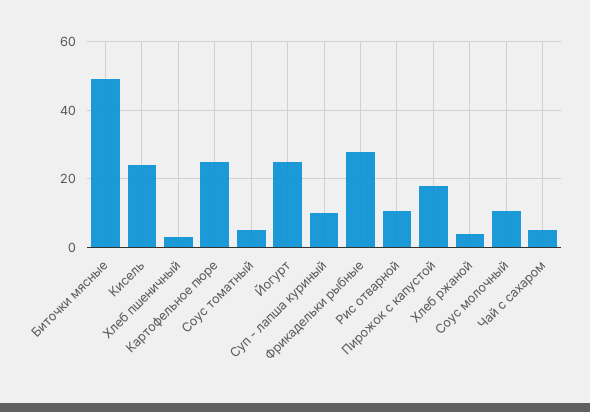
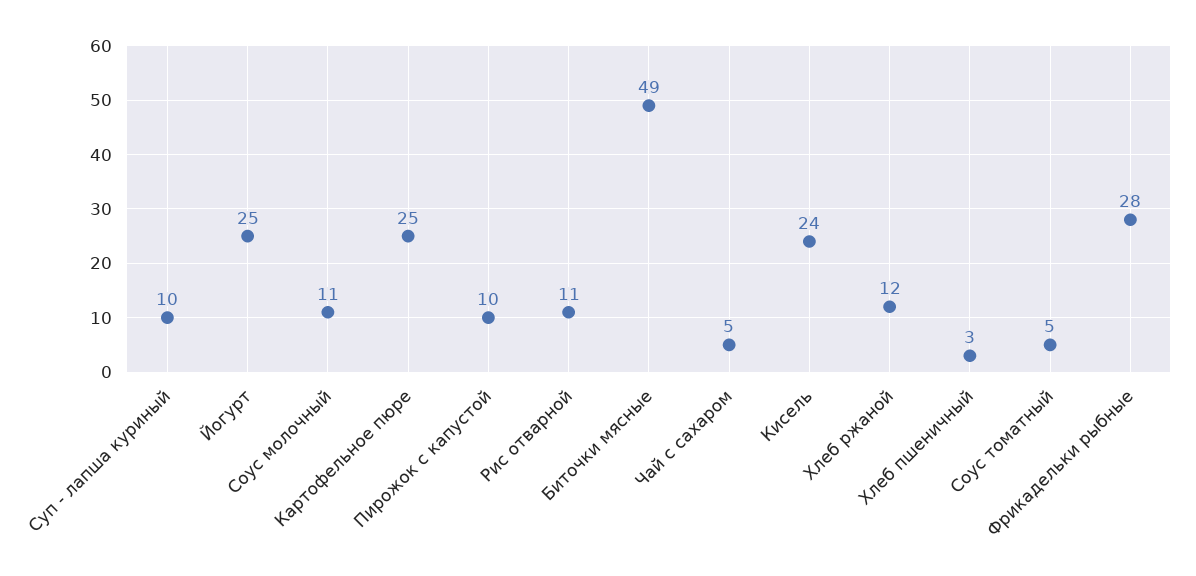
Пирожок с капустой: 18 -> 10
Хлеб ржаной: 4 -> 12

